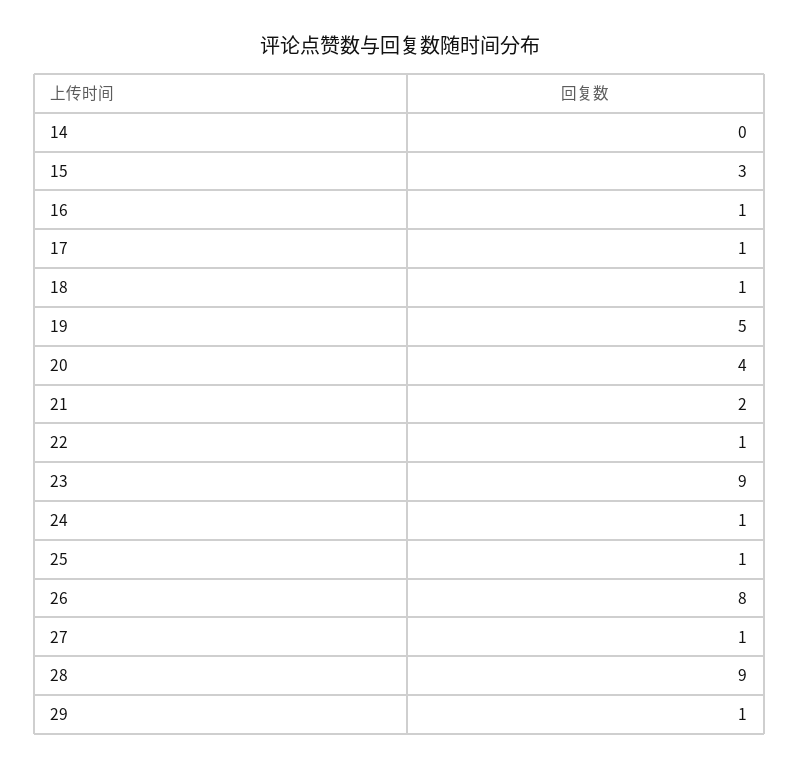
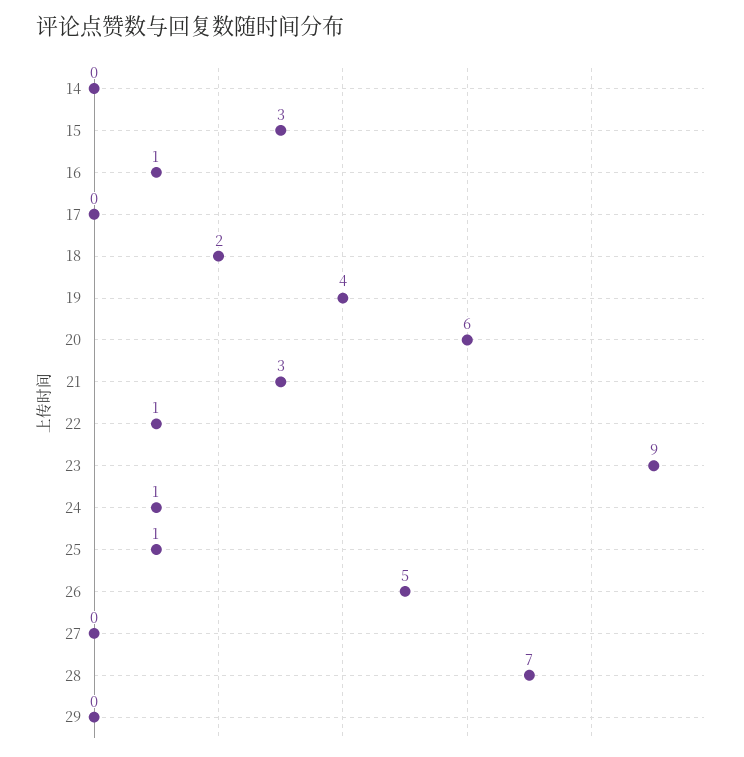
17: 1 -> 0
18: 1 -> 2
19: 5 -> 4
20: 4 -> 6
21: 2 -> 3
26: 8 -> 5
27: 1 -> 0
28: 9 -> 7
29: 1 -> 0

